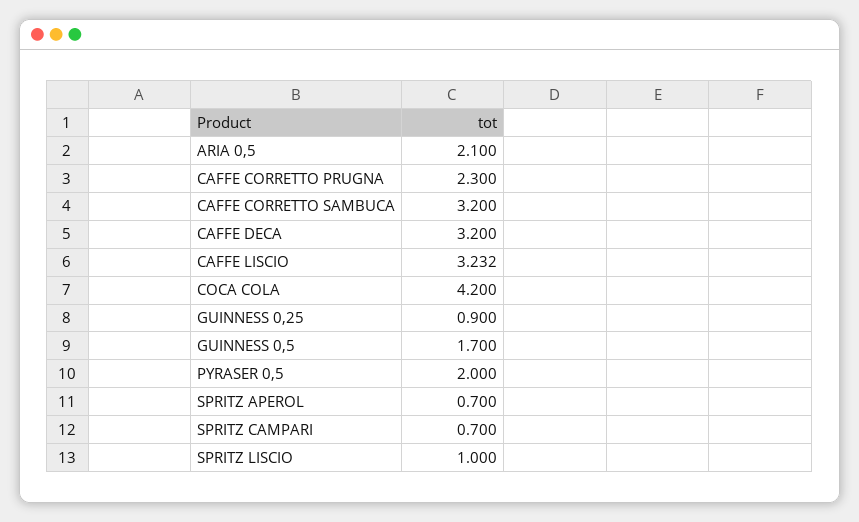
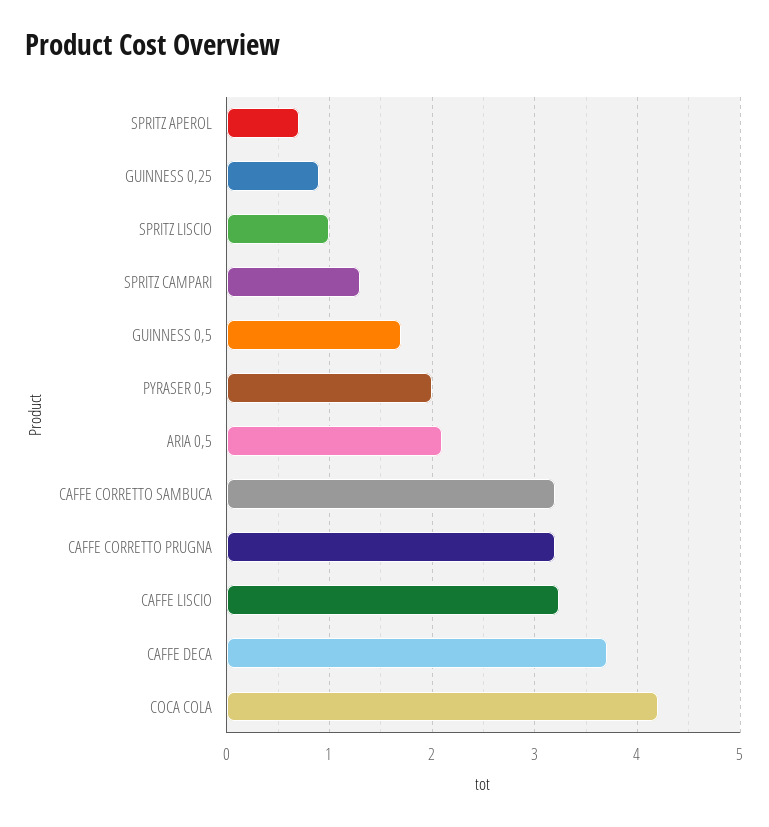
CAFFE CORRETTO PRUGNA: 2.3 -> 3.2
CAFFE DECA: 3.2 -> 3.7
SPRITZ CAMPARI: 0.7 -> 1.3

